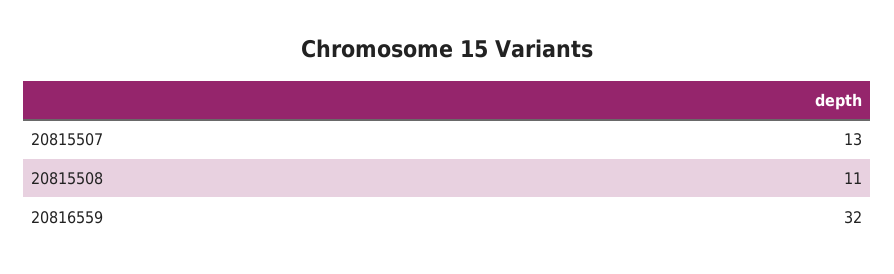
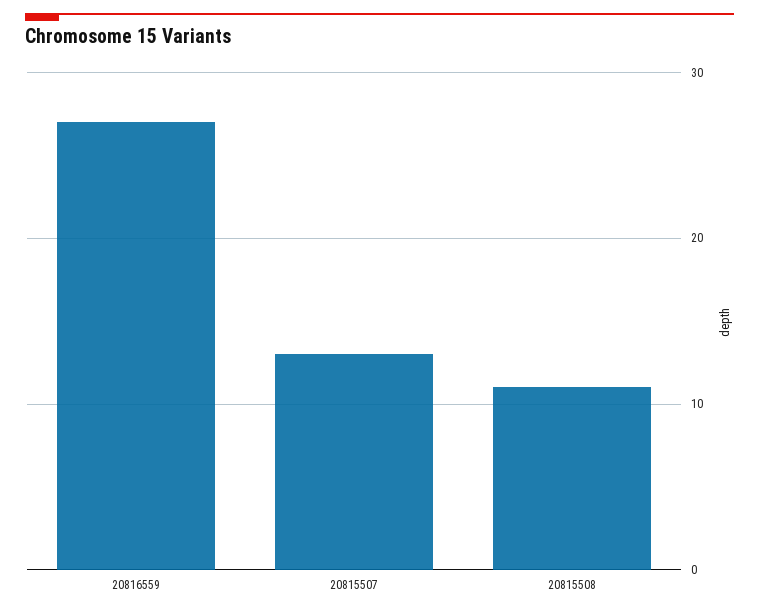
20816559: 32 -> 27

